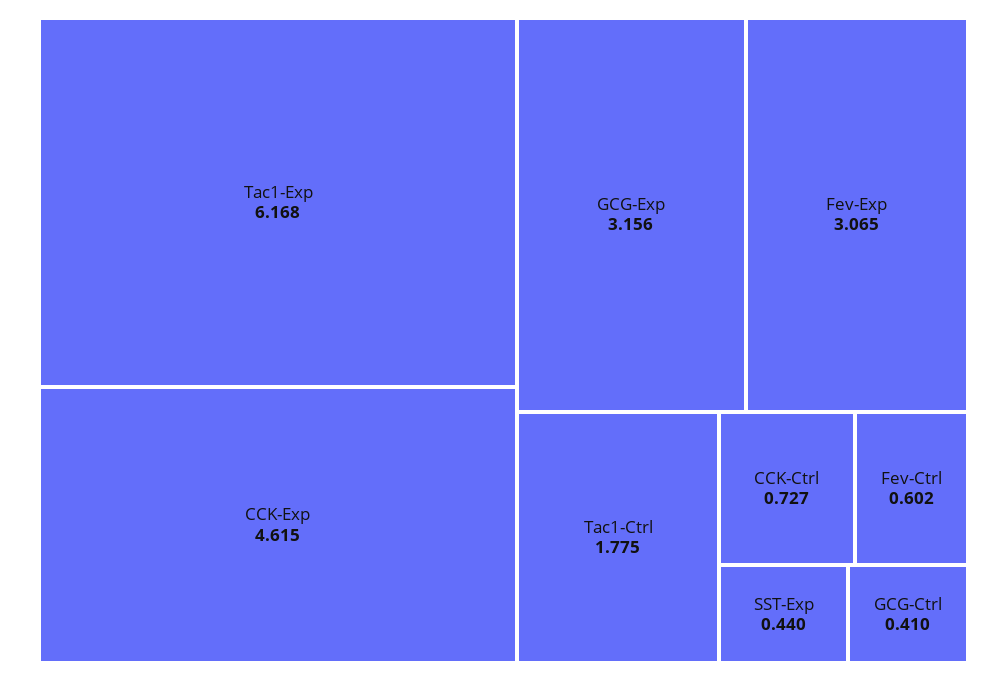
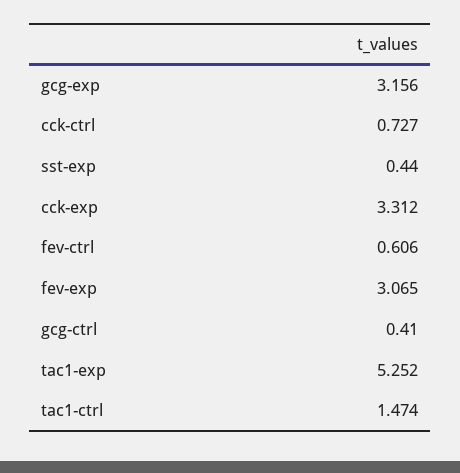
Tac1-Exp: 6.168 -> 5.252
CCK-Exp: 4.615 -> 3.312
Tac1-Ctrl: 1.775 -> 1.474
Fev-Ctrl: 0.602 -> 0.606

